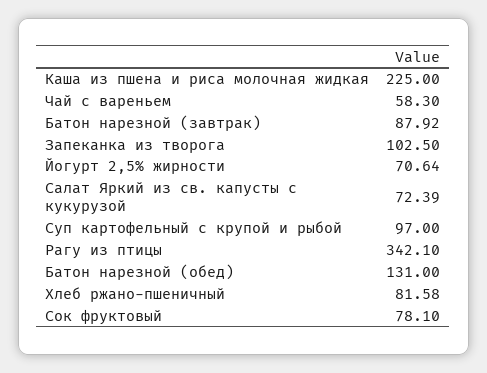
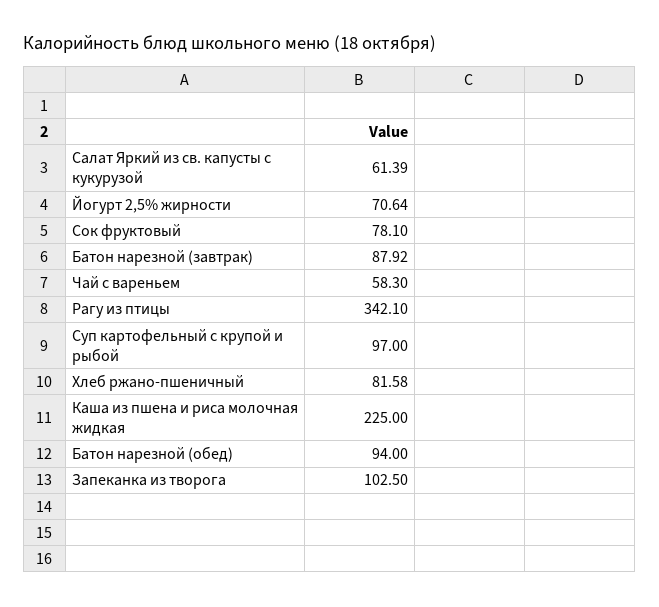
Салат Яркий из св. капусты с кукурузой: 72.39 -> 61.39
Батон нарезной (обед): 131 -> 94

